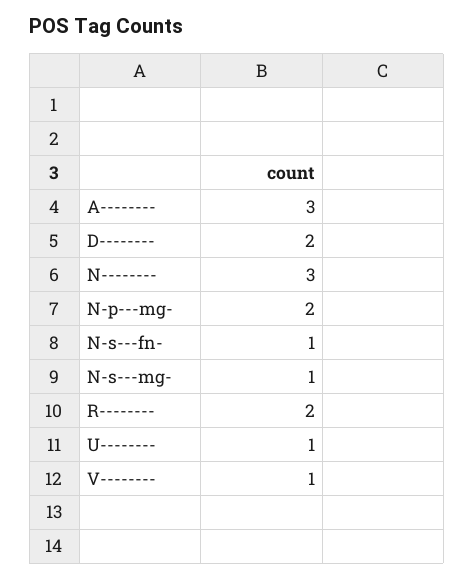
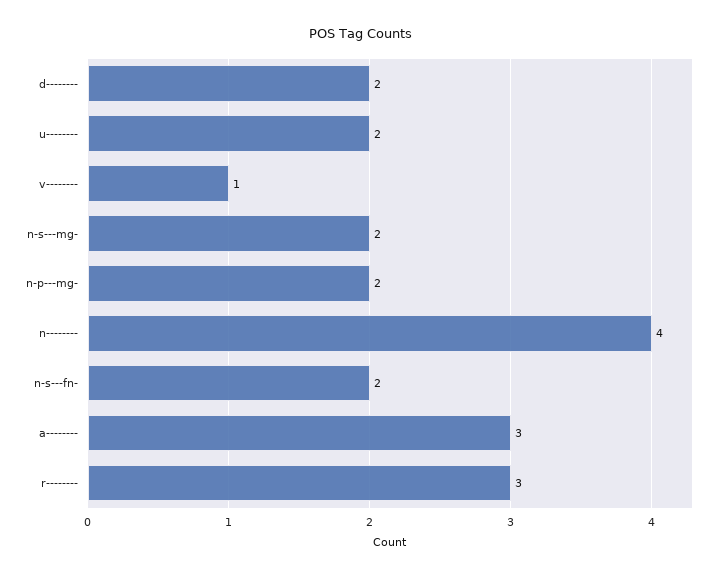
N--------: 3 -> 4
N-s---fn-: 1 -> 2
N-s---mg-: 1 -> 2
R--------: 2 -> 3
U--------: 1 -> 2

